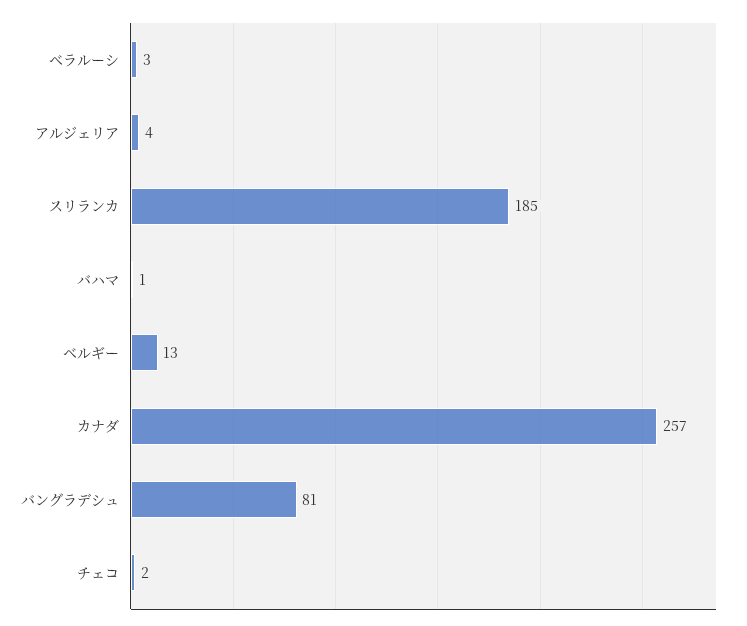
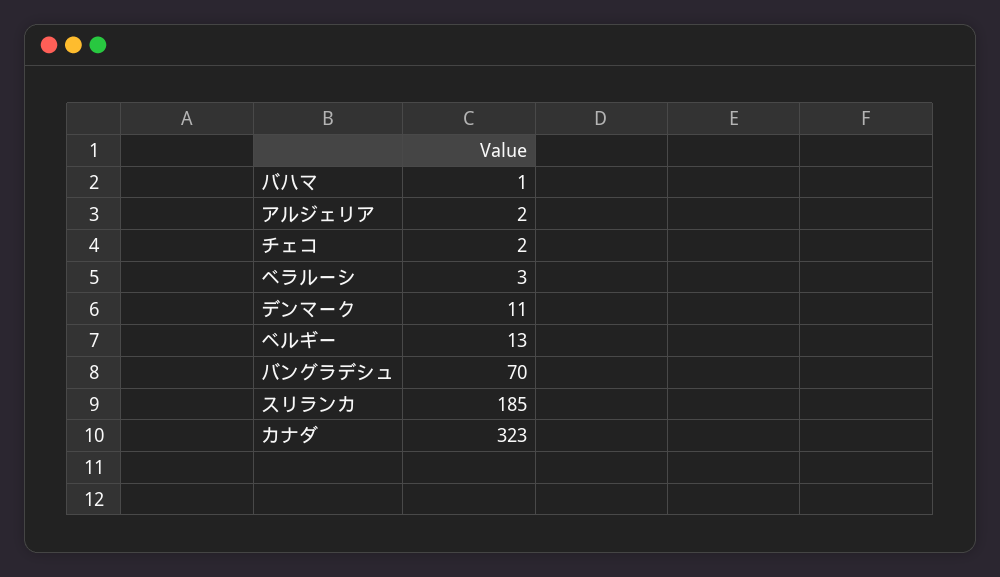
アルジェリア: 4 -> 2
カナダ: 257 -> 323
バングラデシュ: 81 -> 70
デンマーク: none -> 11

